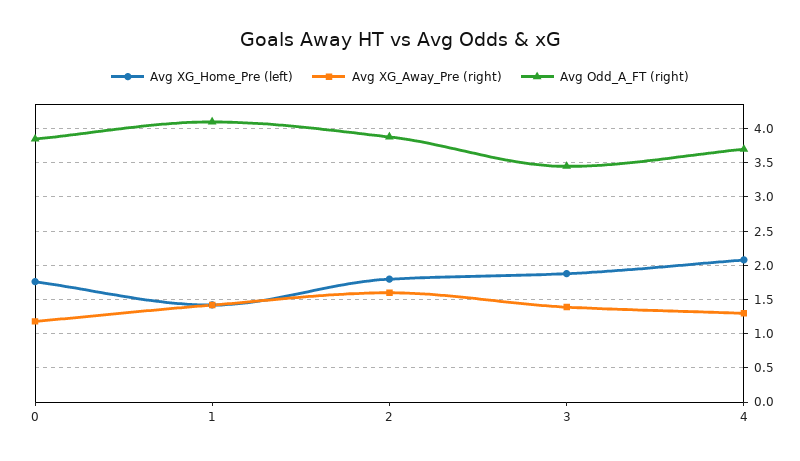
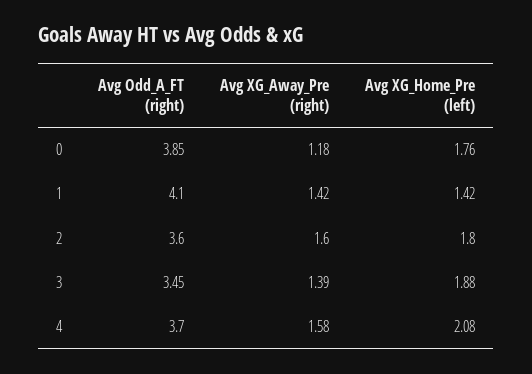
Avg Odd_A_FT (right), 2: 3.9 -> 3.6
Avg XG_Away_Pre (right), 4: 1.3 -> 1.58

